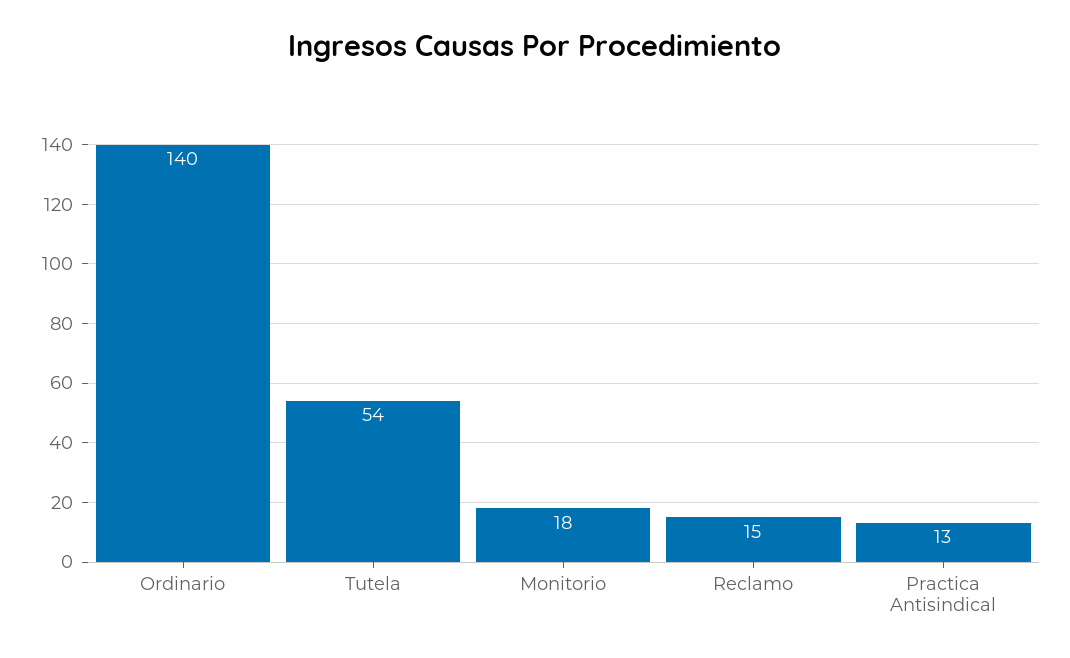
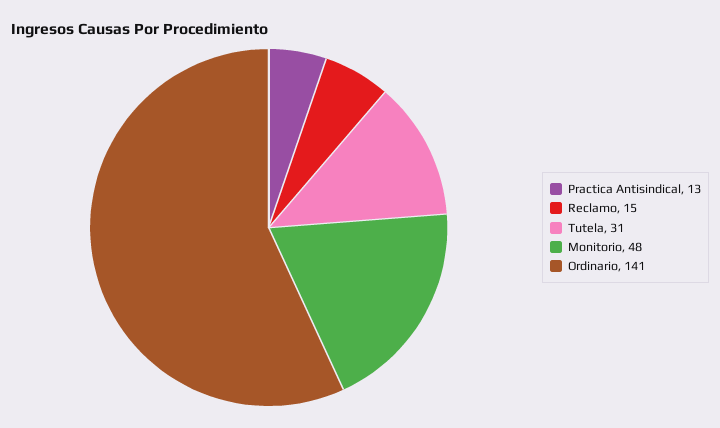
Ordinario: 140 -> 141
Tutela: 54 -> 31
Monitorio: 18 -> 48

